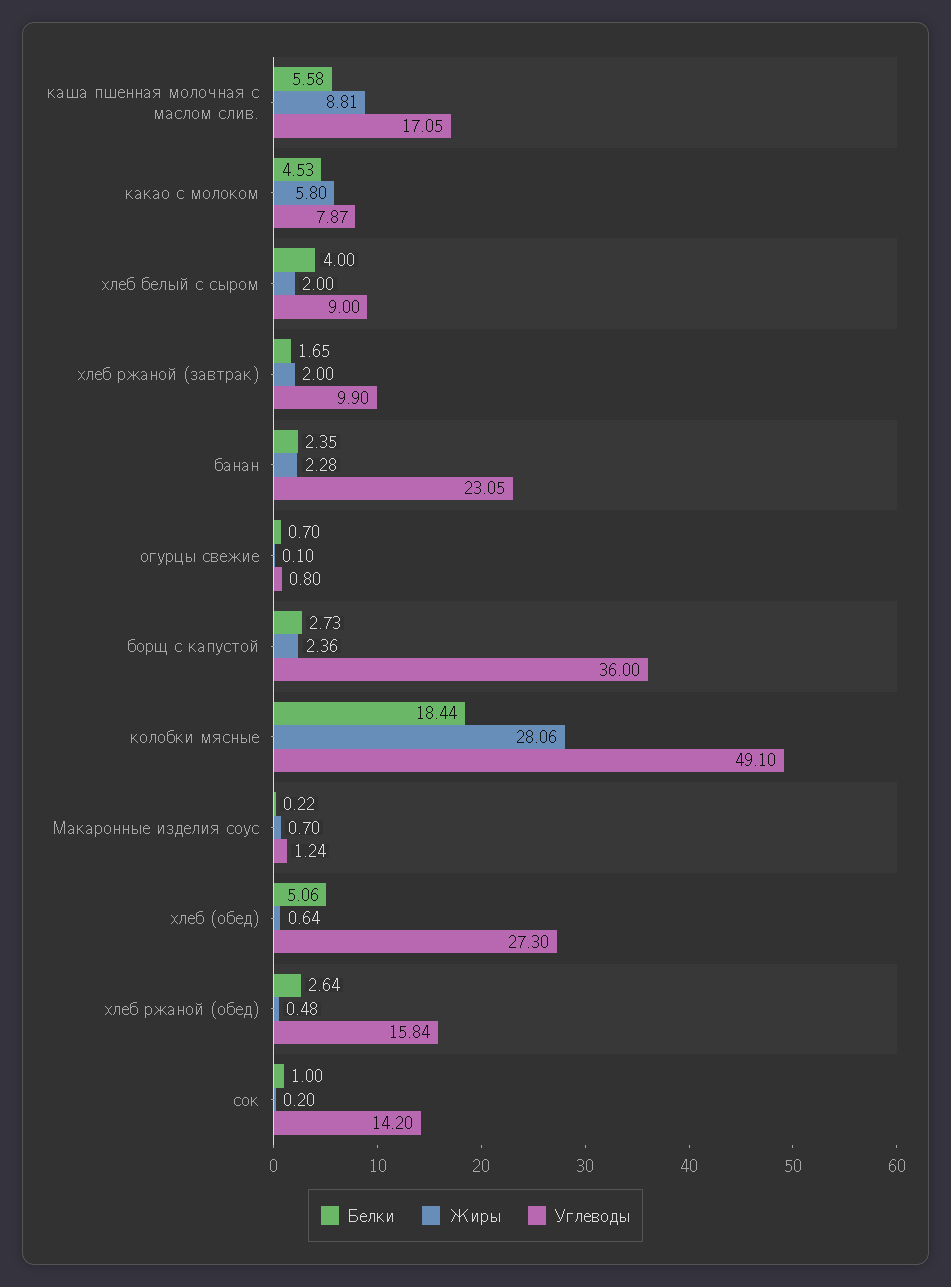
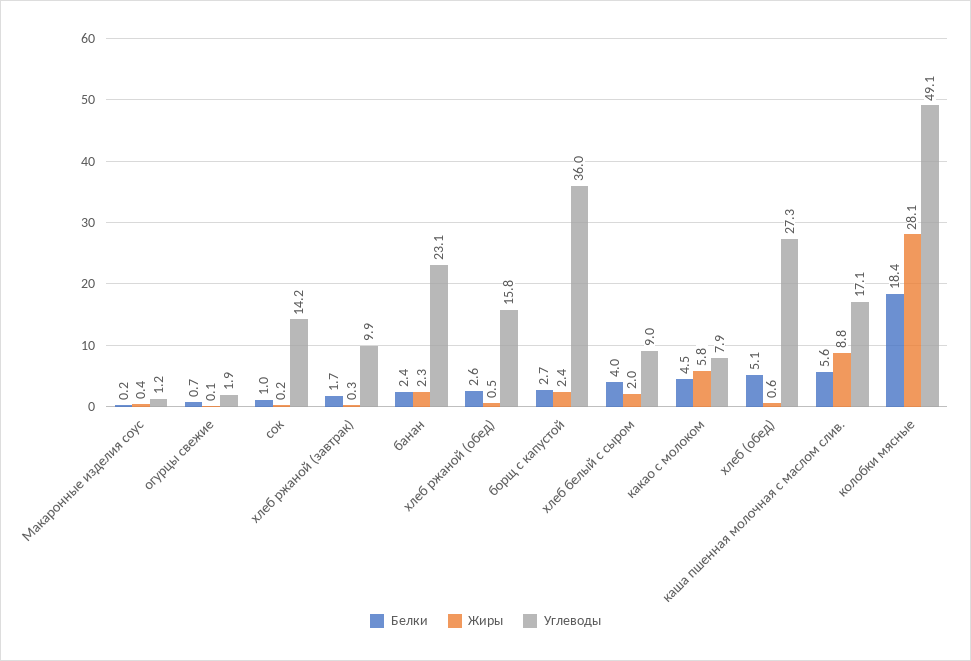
Жиры, хлеб ржаной (завтрак): 2 -> 0.3
Углеводы, огурцы свежие: 0.8 -> 1.9
Жиры, Макаронные изделия соус: 0.7 -> 0.4

